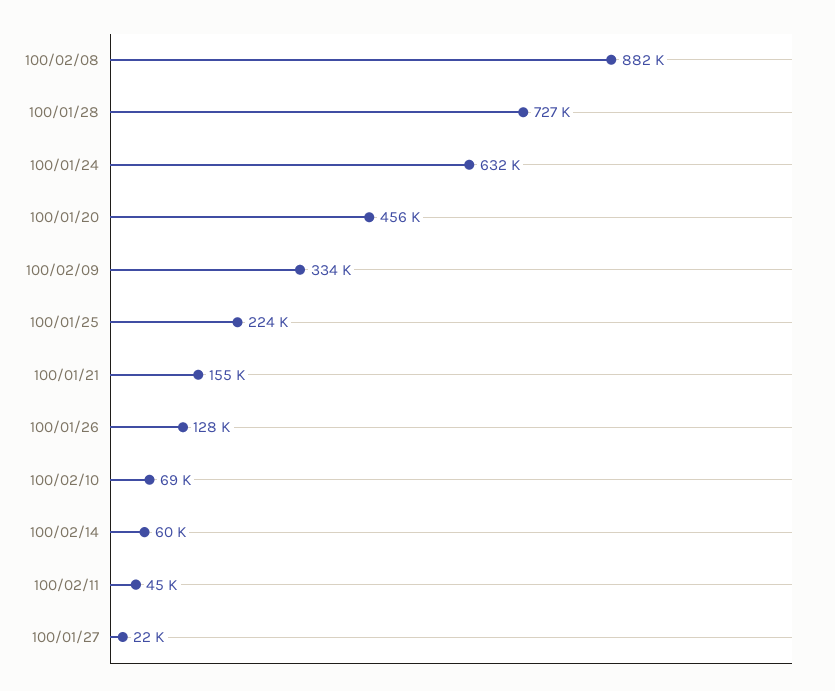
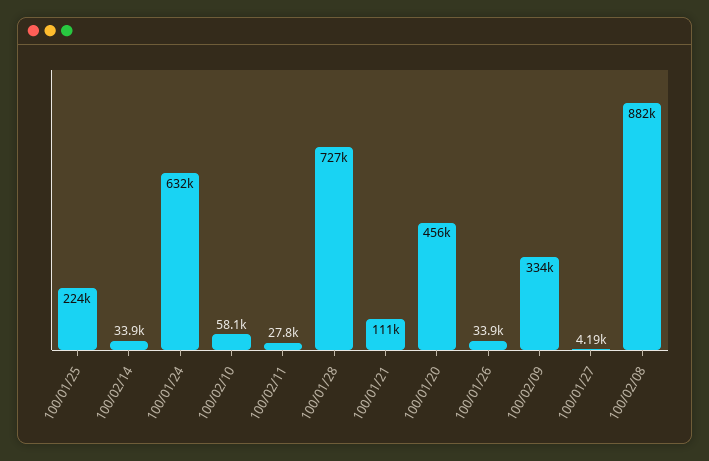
100/01/21: 155000 -> 111000
100/01/26: 128000 -> 33900
100/02/10: 69000 -> 58100
100/02/14: 60000 -> 33900
100/02/11: 45000 -> 27800
100/01/27: 22000 -> 4190

